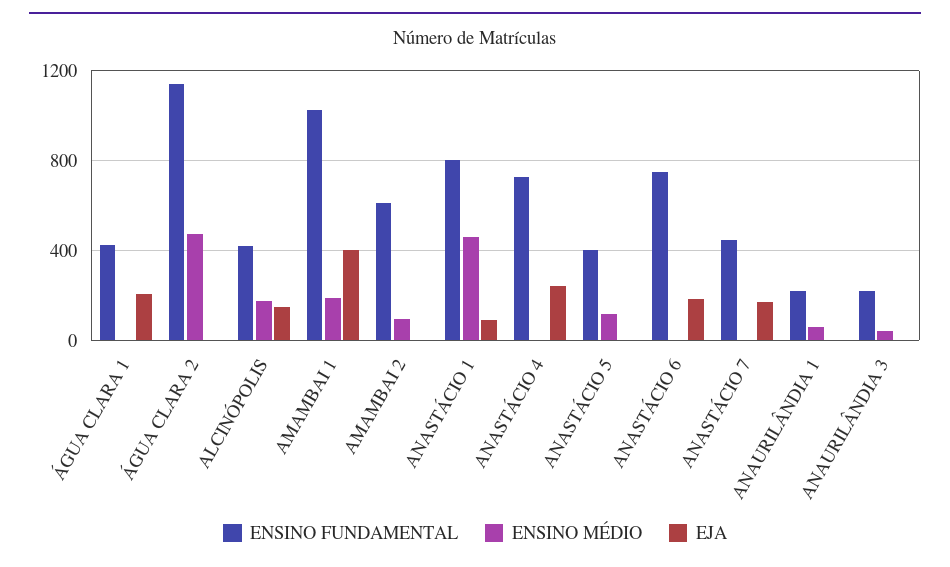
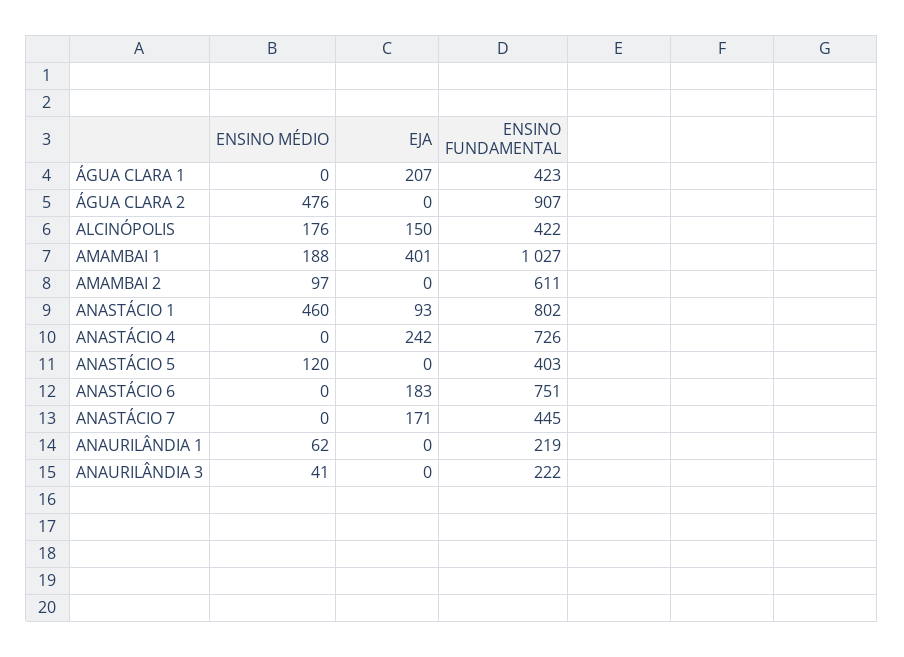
ENSINO FUNDAMENTAL, ÁGUA CLARA 2: 1150 -> 907

